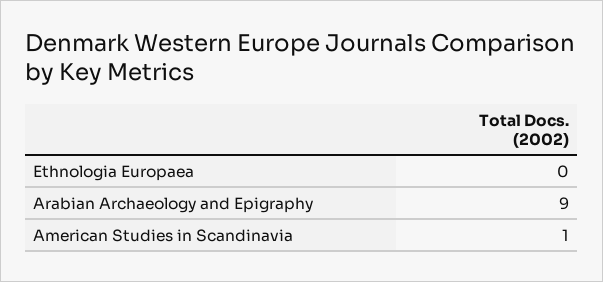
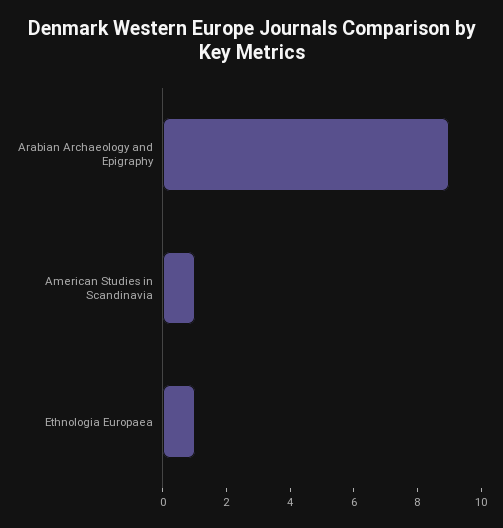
Ethnologia Europaea: 0 -> 1

